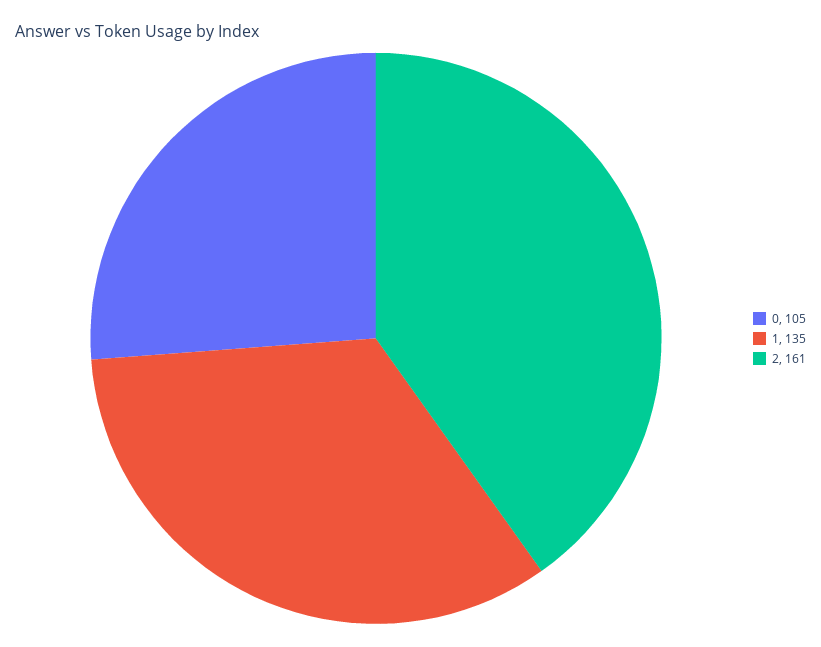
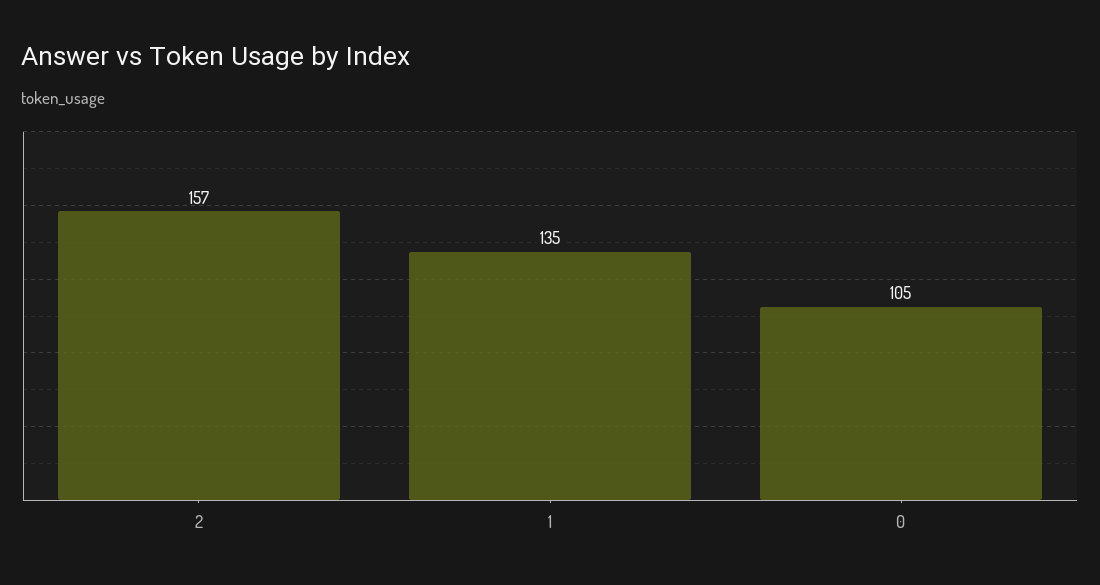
2: 161 -> 157

